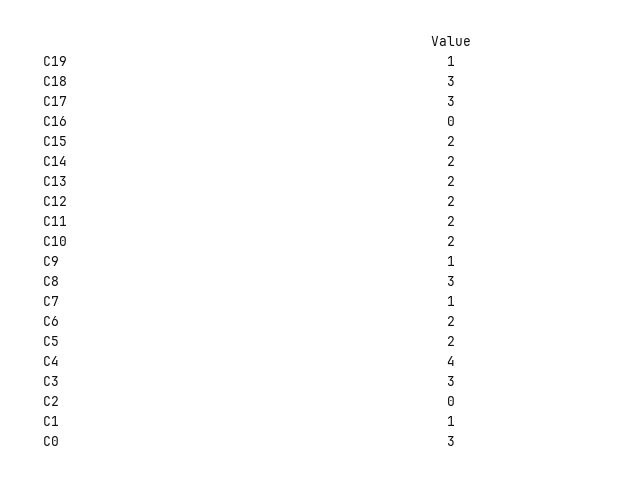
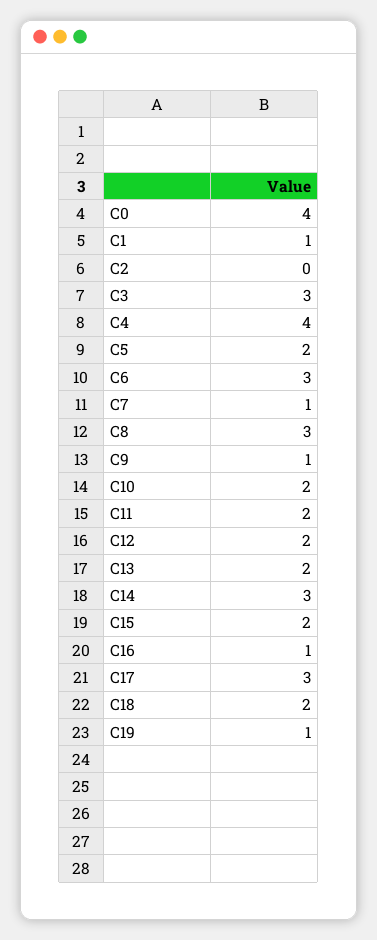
C18: 3 -> 2
C16: 0 -> 1
C14: 2 -> 3
C6: 2 -> 3
C0: 3 -> 4

